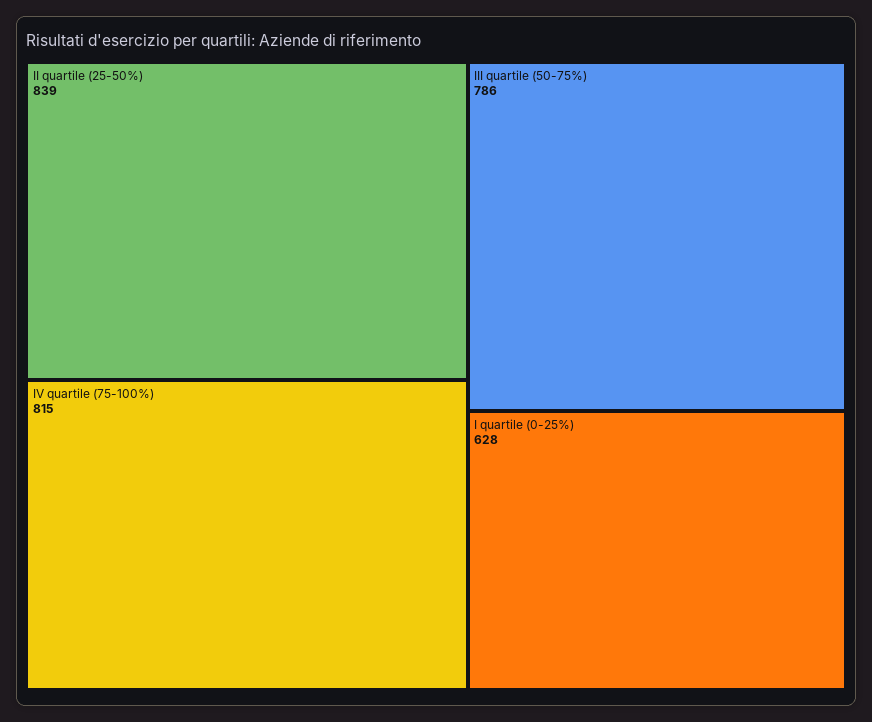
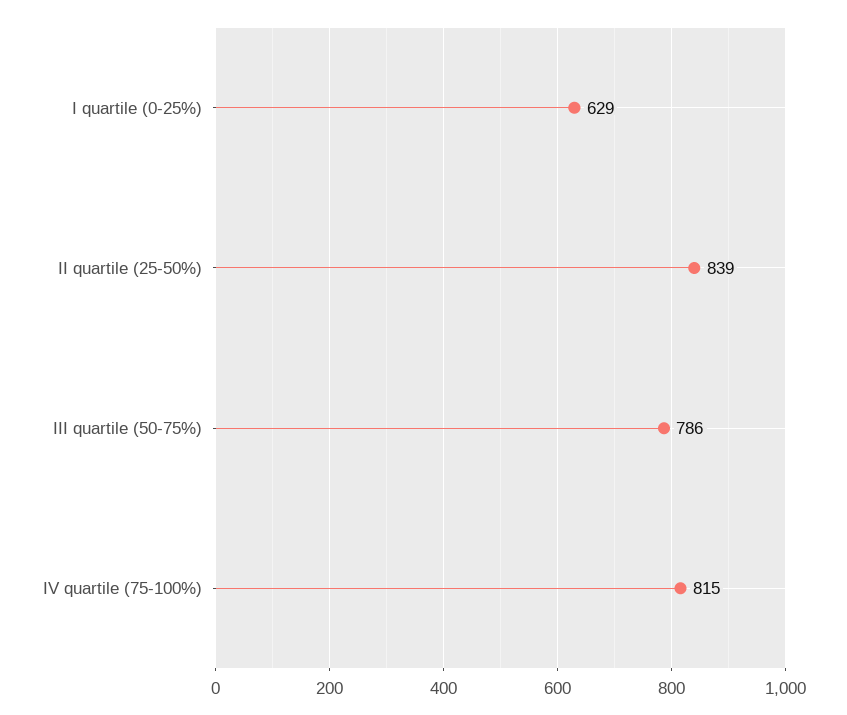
I quartile (0-25%): 628 -> 629

